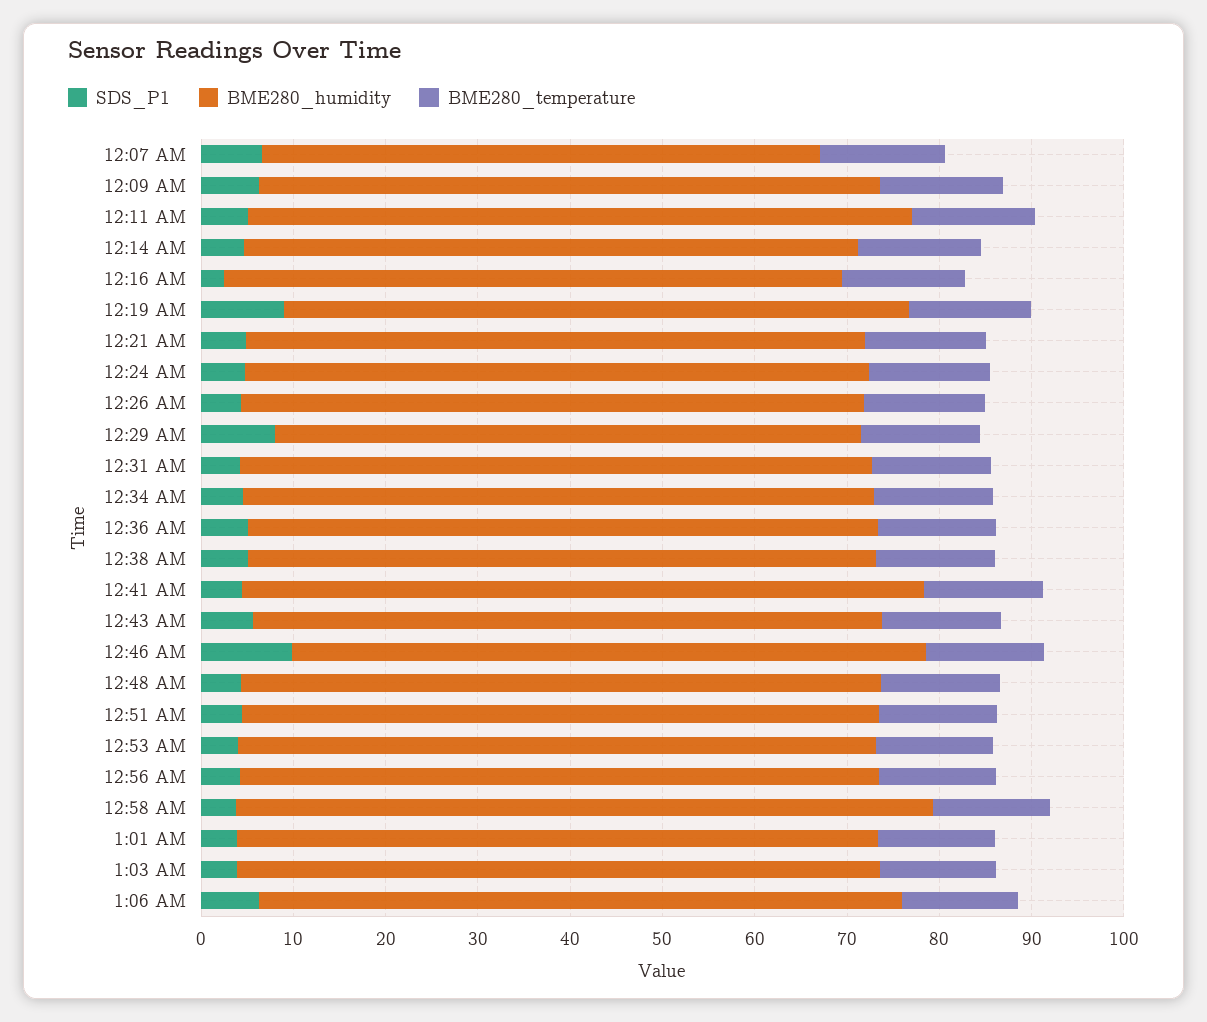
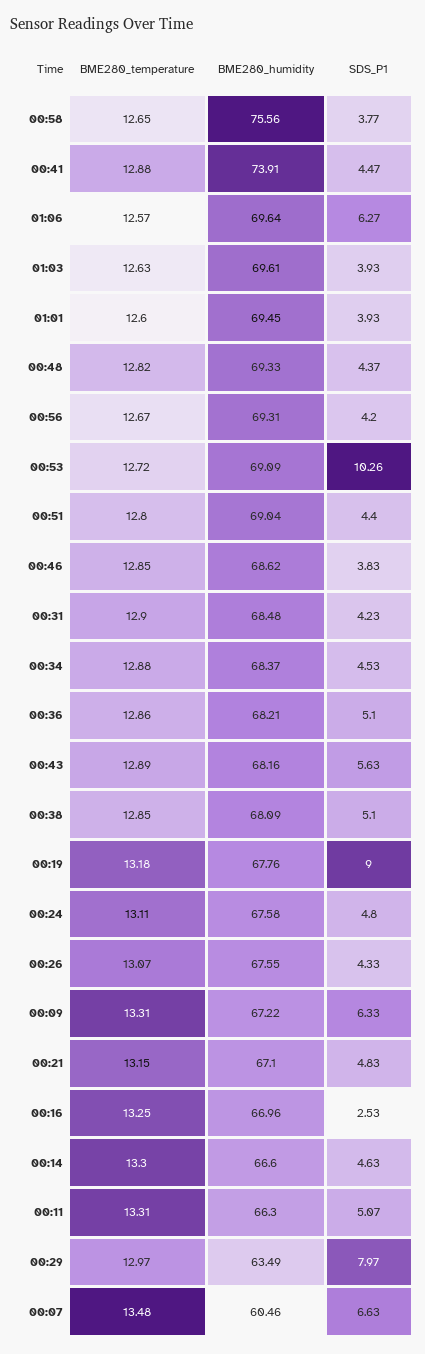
BME280_humidity, 12:11 AM: 72 -> 66.3
SDS_P1, 12:46 AM: 10 -> 3.83
SDS_P1, 12:53 AM: 4 -> 10.26

